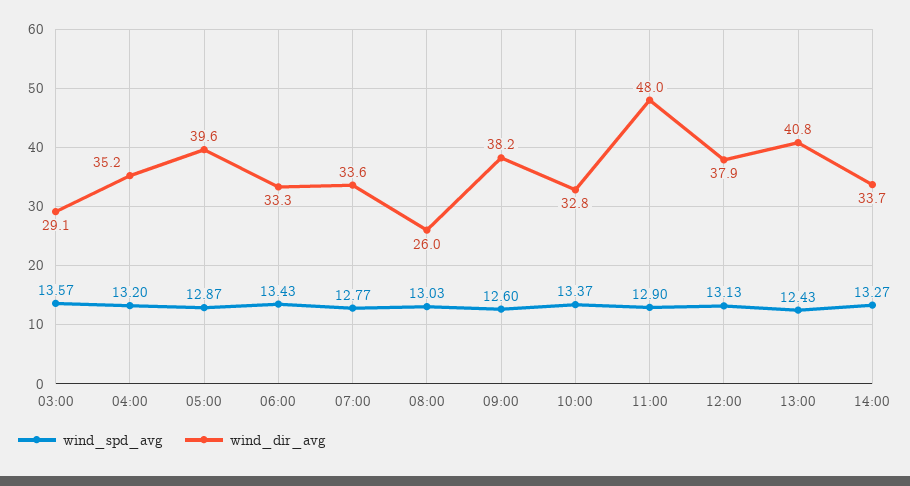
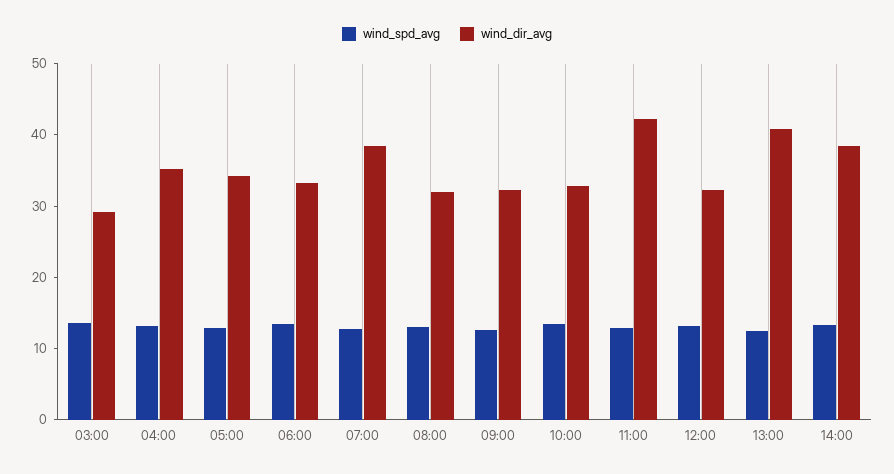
wind_dir_avg, 05:00: 39.6 -> 34
wind_dir_avg, 07:00: 33.6 -> 38
wind_dir_avg, 08:00: 26 -> 32
wind_dir_avg, 09:00: 38.2 -> 32
wind_dir_avg, 11:00: 48 -> 42
wind_dir_avg, 12:00: 37.9 -> 32
wind_dir_avg, 14:00: 33.7 -> 38

